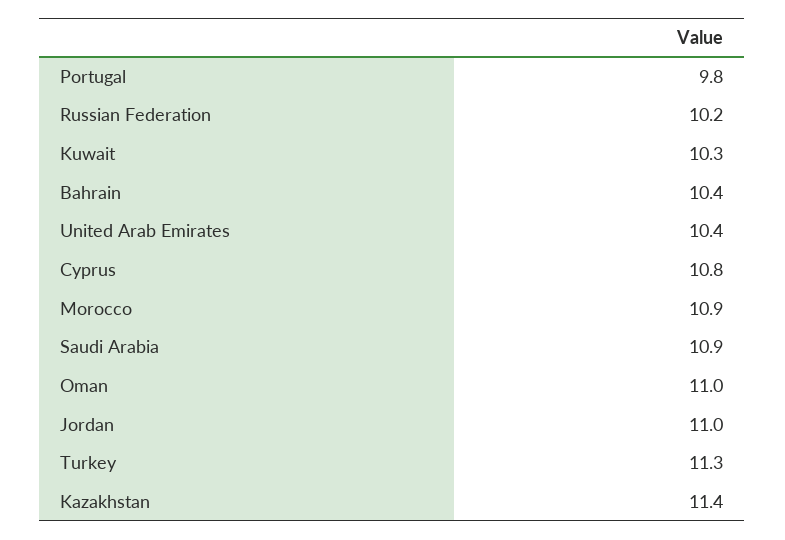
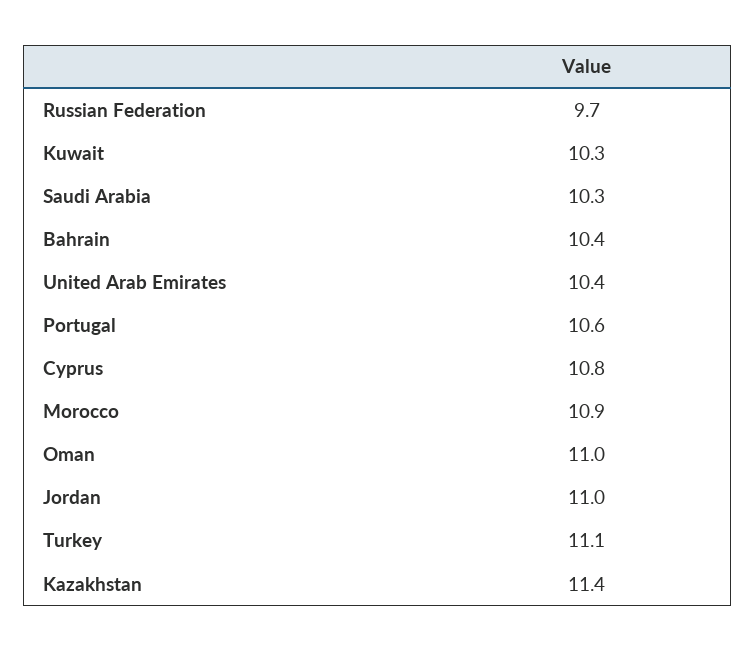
Portugal: 9.8 -> 10.6
Russian Federation: 10.2 -> 9.7
Saudi Arabia: 10.9 -> 10.3
Turkey: 11.3 -> 11.1

